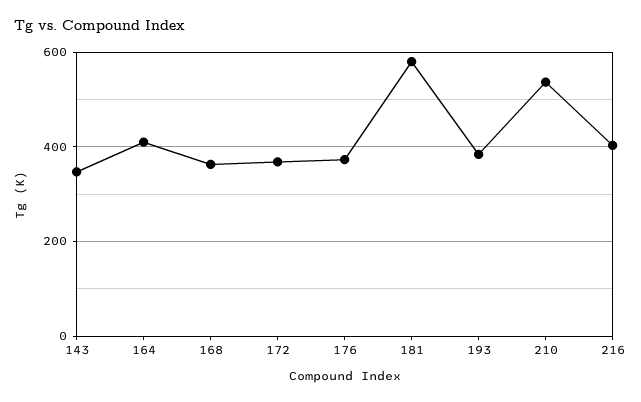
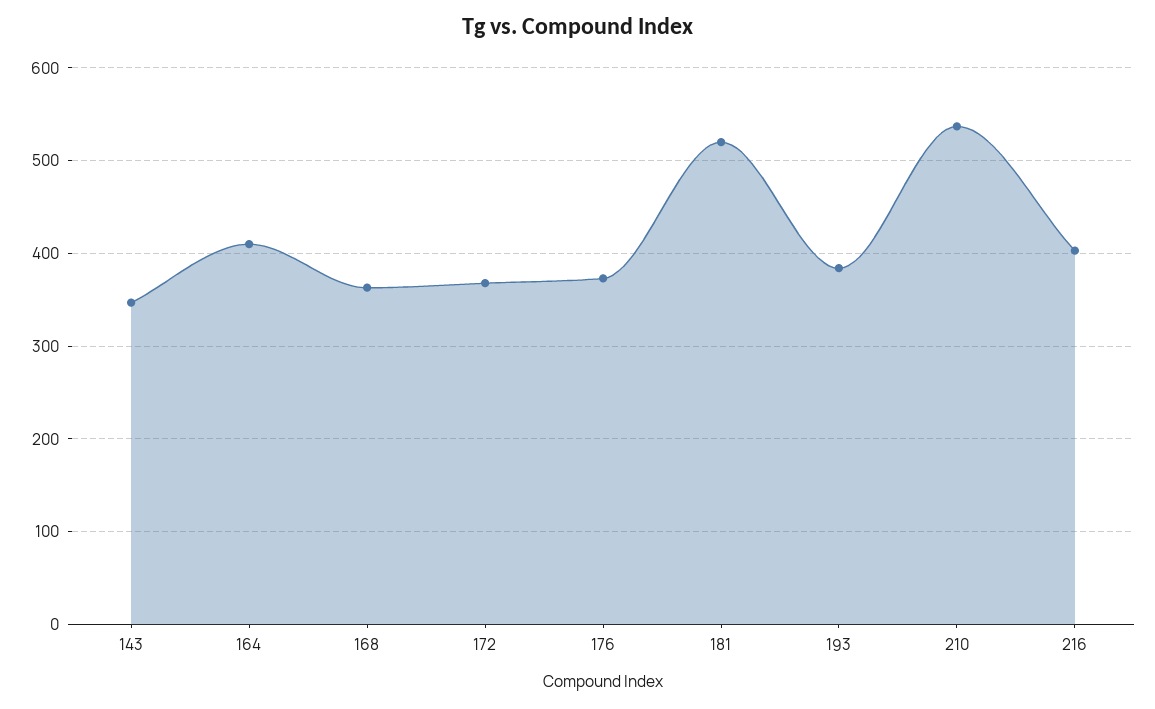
181: 580 -> 520

